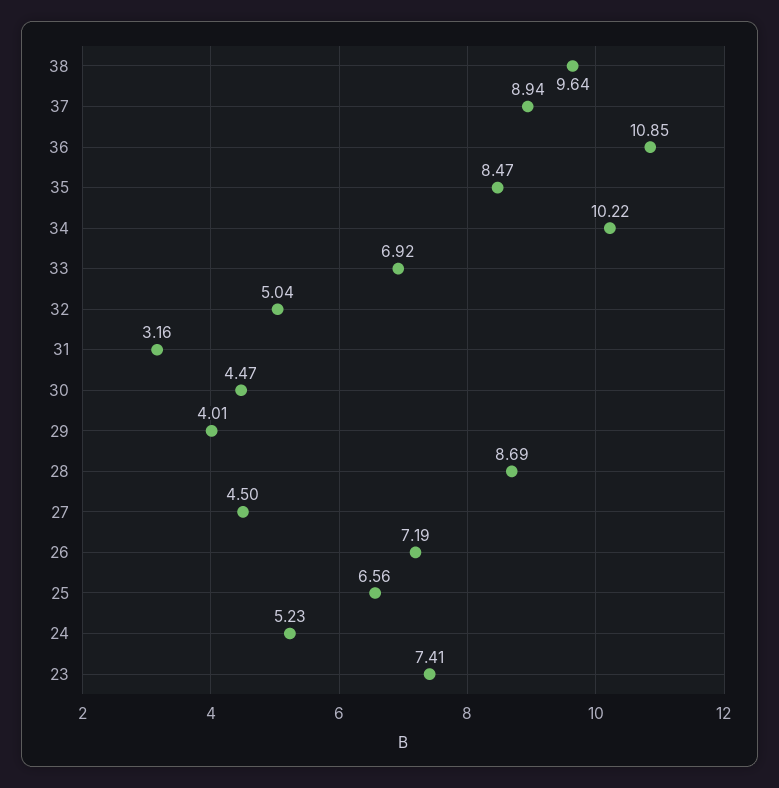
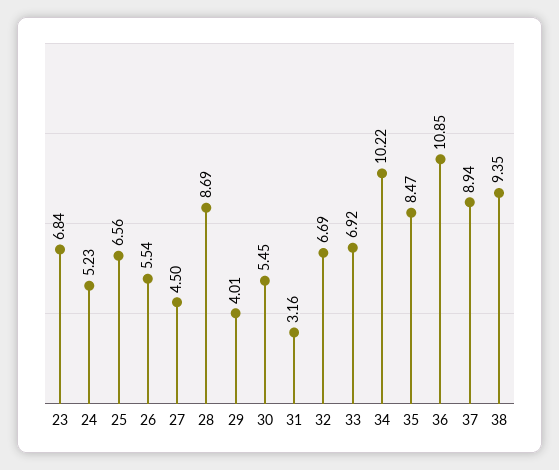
38: 9.64 -> 9.35
32: 5.04 -> 6.69
30: 4.47 -> 5.45
26: 7.19 -> 5.54
23: 7.41 -> 6.84

